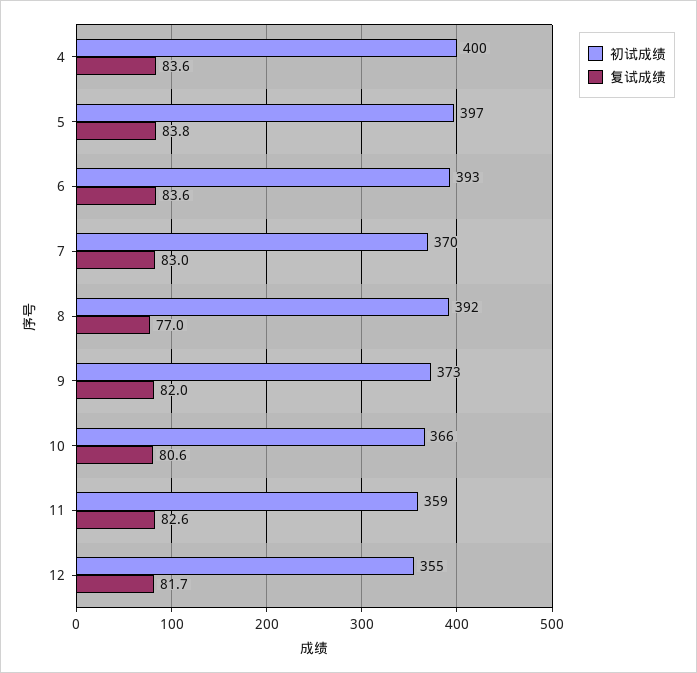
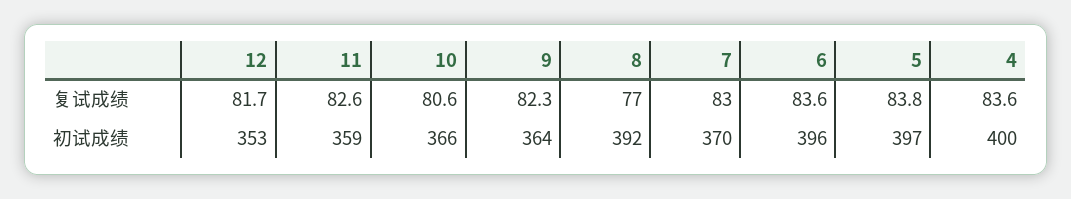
初试成绩, 6: 393 -> 396
初试成绩, 9: 373 -> 364
复试成绩, 9: 82 -> 82.3
初试成绩, 12: 355 -> 353

